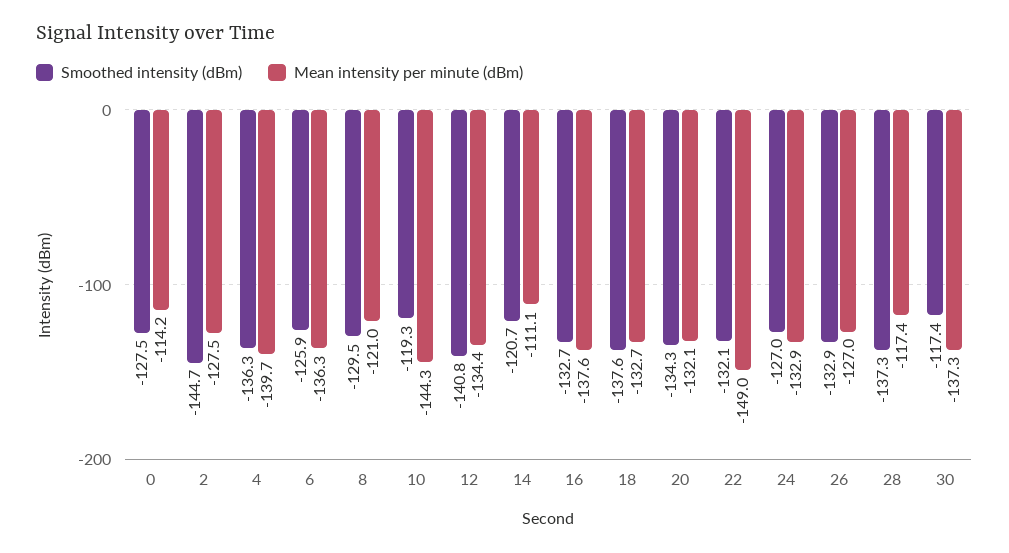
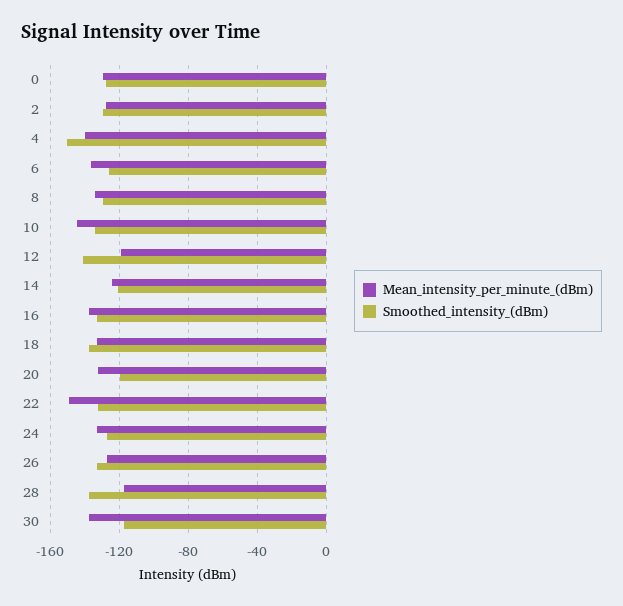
Mean intensity per minute (dBm), 0: -114.2 -> -130
Smoothed intensity (dBm), 2: -144.7 -> -130
Smoothed intensity (dBm), 4: -136.3 -> -150
Mean intensity per minute (dBm), 8: -121 -> -135
Smoothed intensity (dBm), 10: -119.3 -> -135
Mean intensity per minute (dBm), 12: -134.4 -> -120
Mean intensity per minute (dBm), 14: -111.1 -> -125
Smoothed intensity (dBm), 20: -134.3 -> -120

